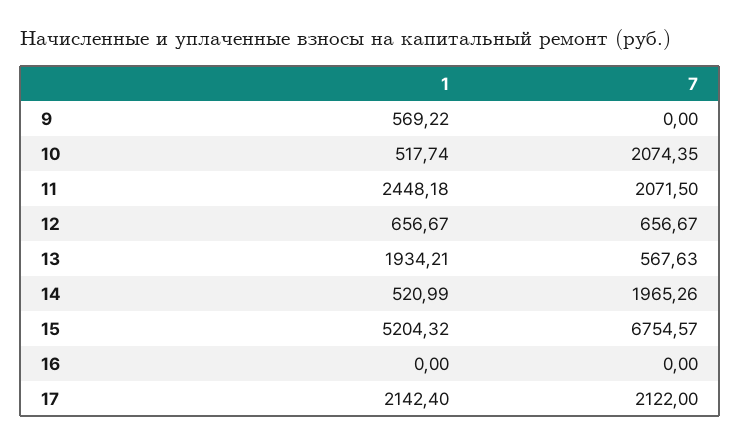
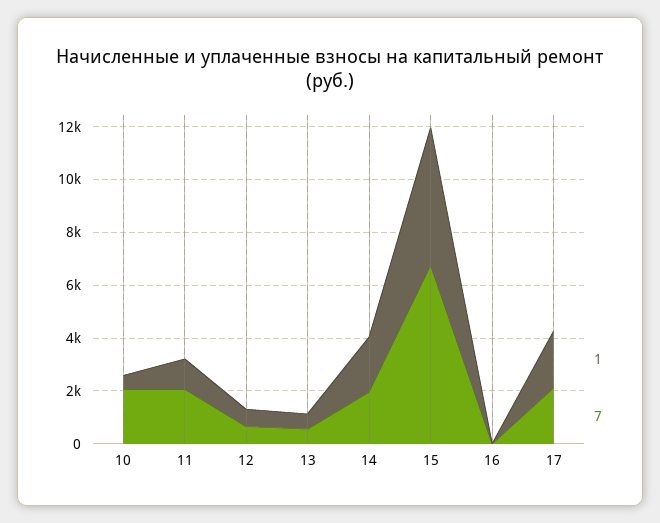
1, 9: 569.22 -> none
7, 9: 0 -> none
1, 11: 2448.18 -> 1000
1, 13: 1934.21 -> 500
1, 14: 520.99 -> 2000

